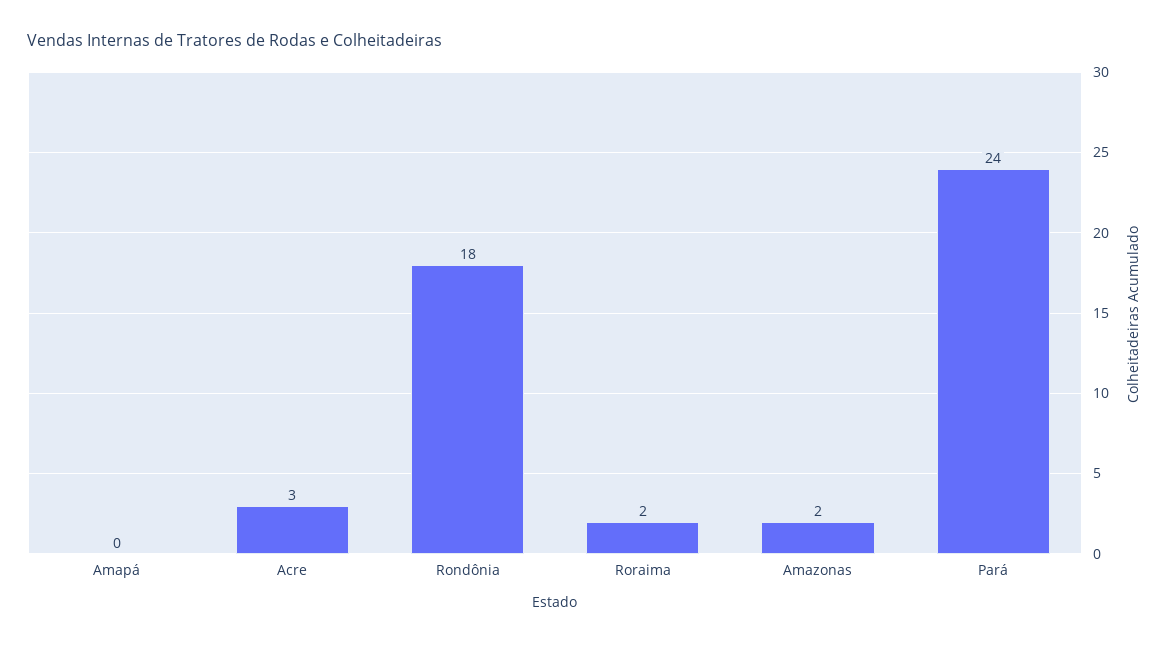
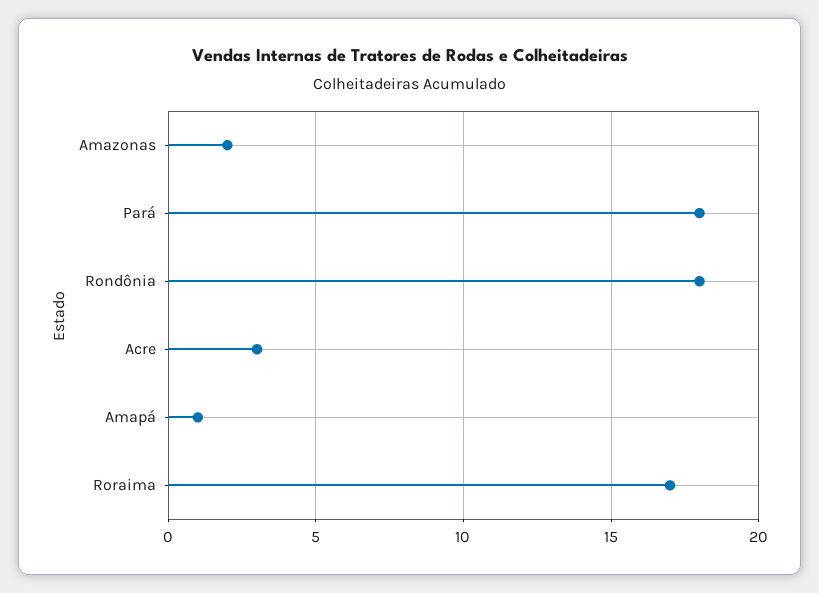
Amapá: 0 -> 1
Roraima: 2 -> 17
Pará: 24 -> 18

